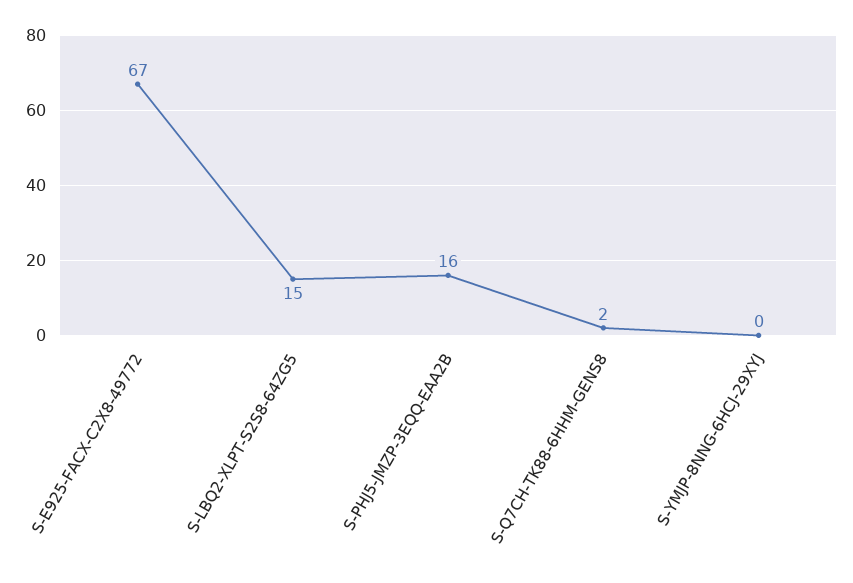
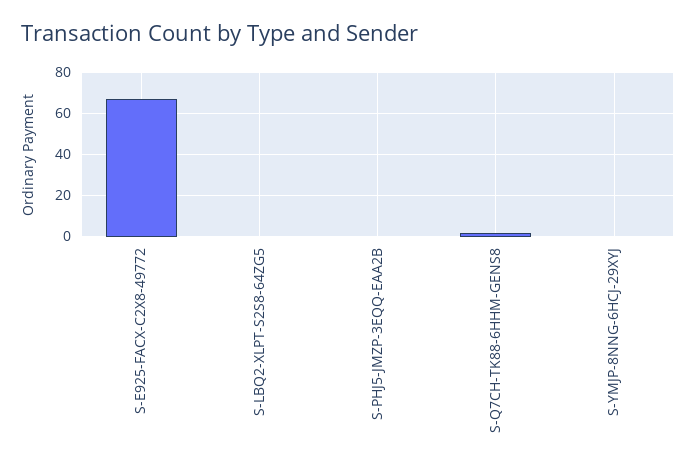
S-LBQ2-XLPT-S2S8-64ZG5: 15 -> 0
S-PHJ5-JMZP-3EQQ-EAA2B: 16 -> 0

